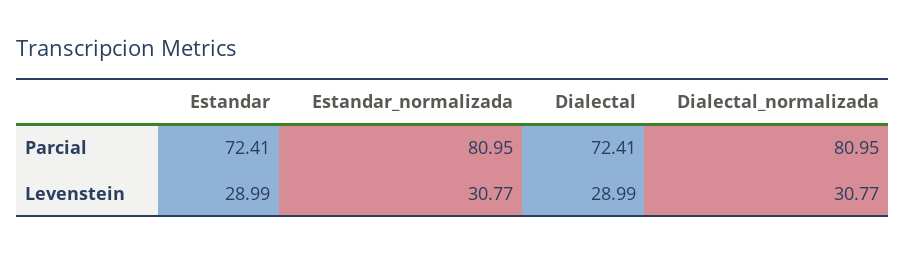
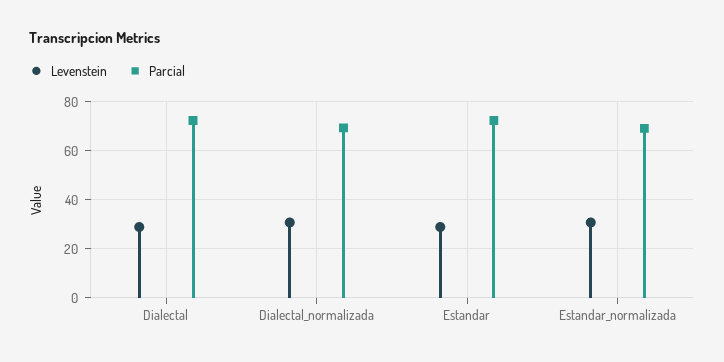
Parcial, Estandar_normalizada: 80.95 -> 70
Parcial, Dialectal_normalizada: 80.95 -> 70

